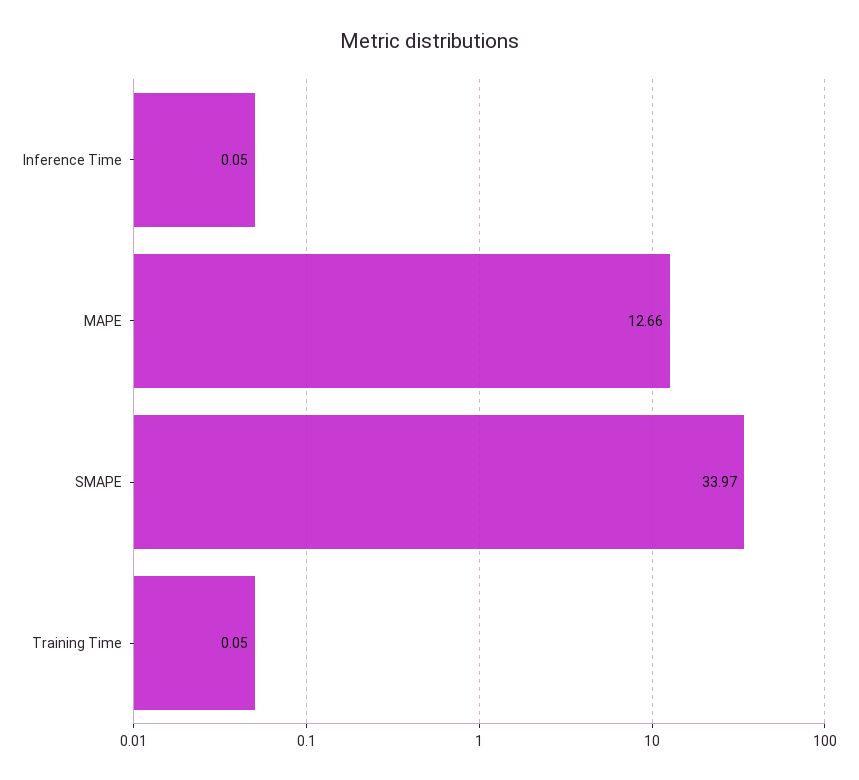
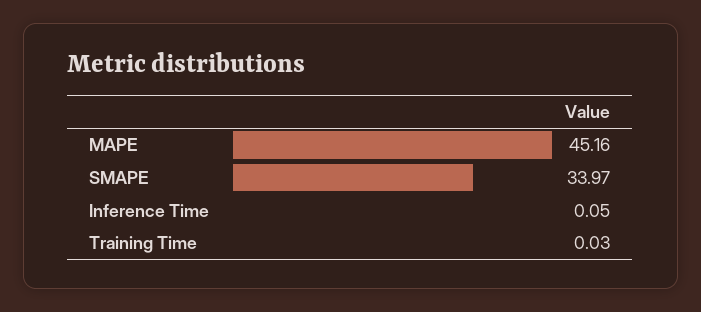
MAPE: 12.66 -> 45.16
Training Time: 0.05 -> 0.03

